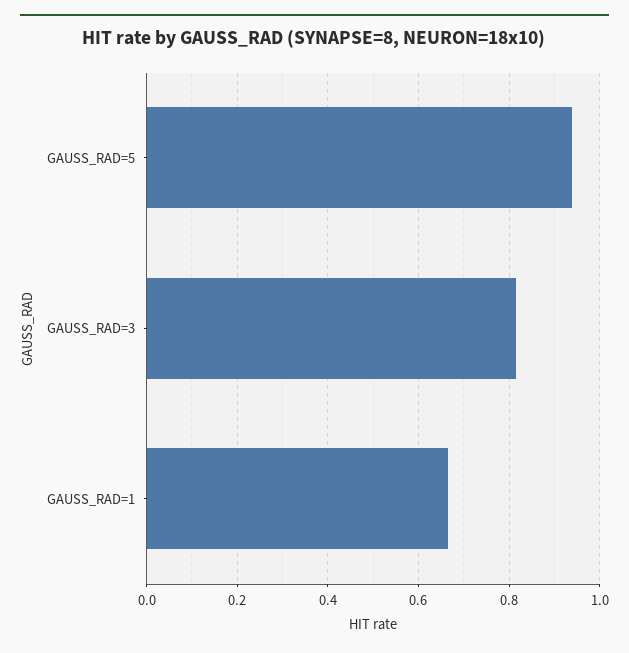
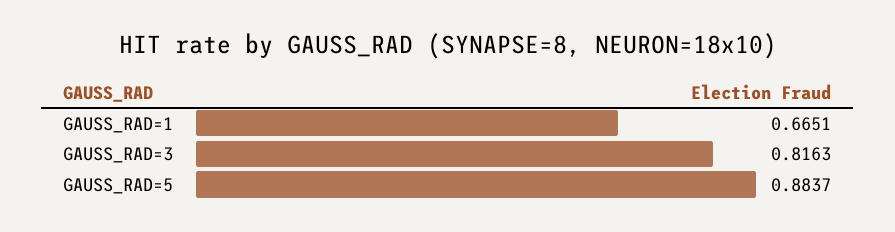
GAUSS_RAD=5: 0.94 -> 0.8837

